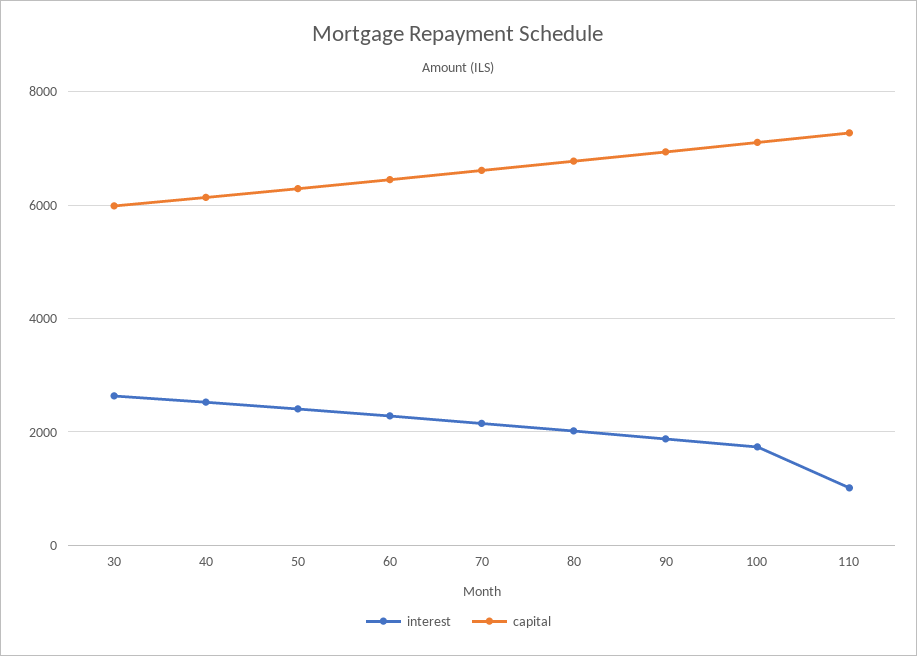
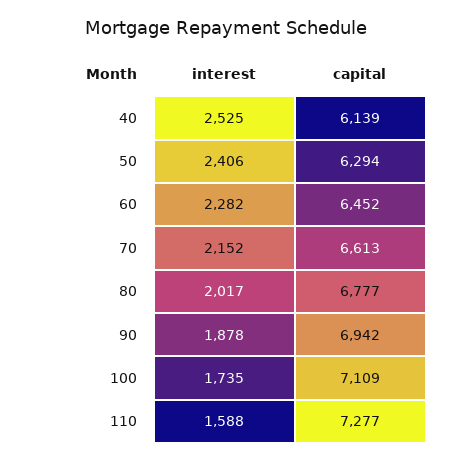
interest, 30: 2600 -> none
capital, 30: 6000 -> none
interest, 110: 1000 -> 1588

